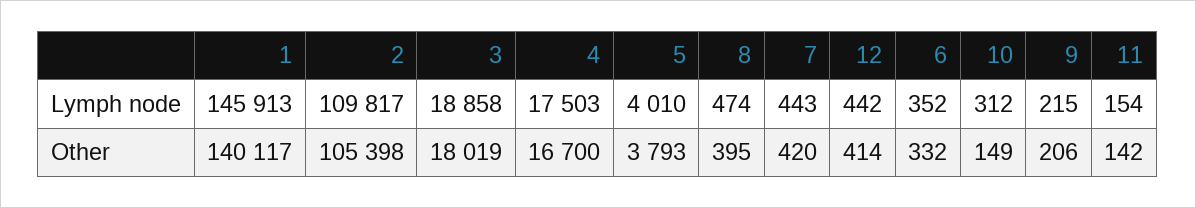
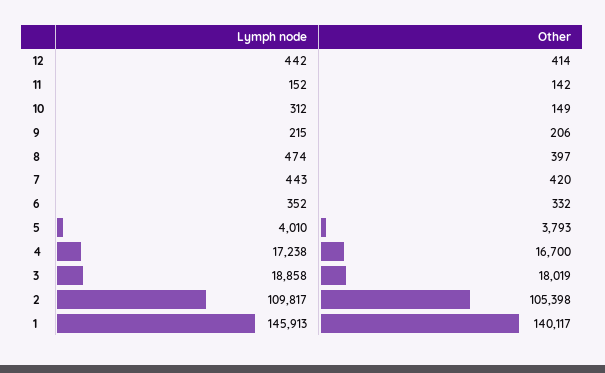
4, Lymph node: 17503 -> 17238
11, Lymph node: 154 -> 152
8, Other: 395 -> 397

